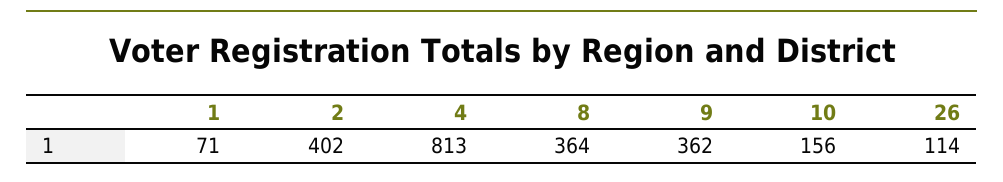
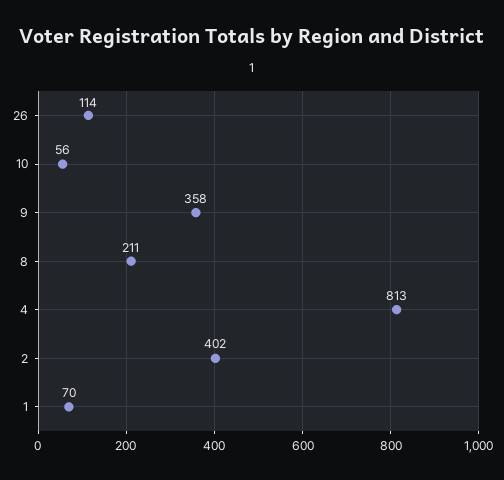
1: 71 -> 70
8: 364 -> 211
9: 362 -> 358
10: 156 -> 56

